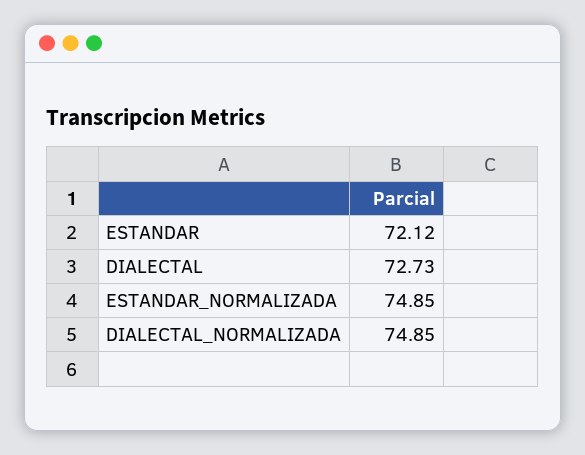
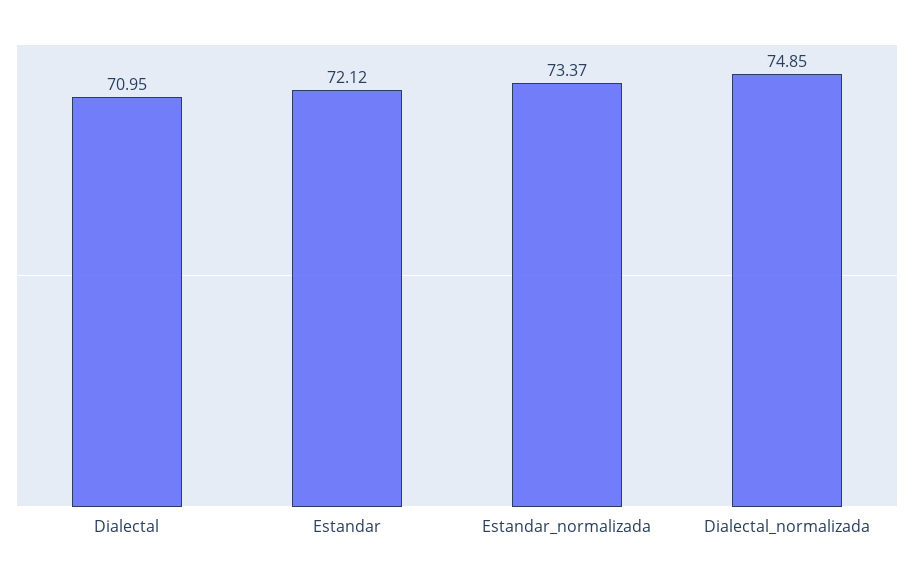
DIALECTAL: 72.73 -> 70.95
ESTANDAR_NORMALIZADA: 74.85 -> 73.37

